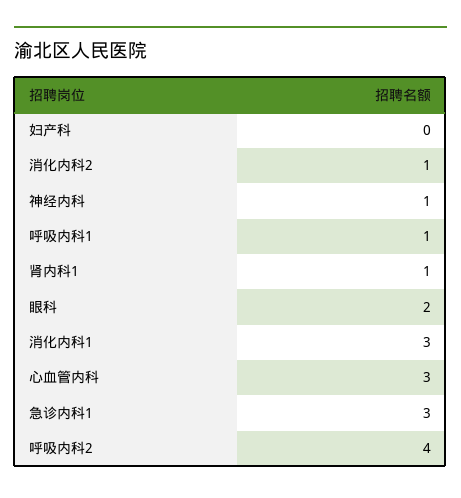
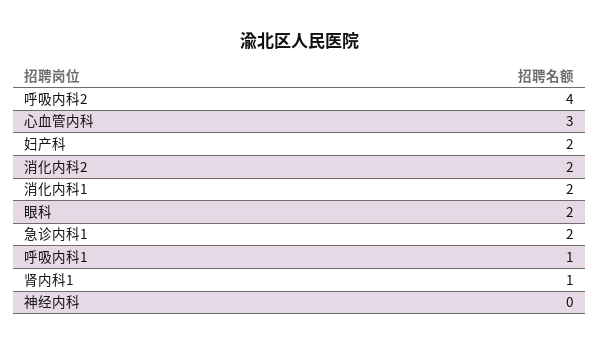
妇产科: 0 -> 2
消化内科2: 1 -> 2
神经内科: 1 -> 0
消化内科1: 3 -> 2
急诊内科1: 3 -> 2

